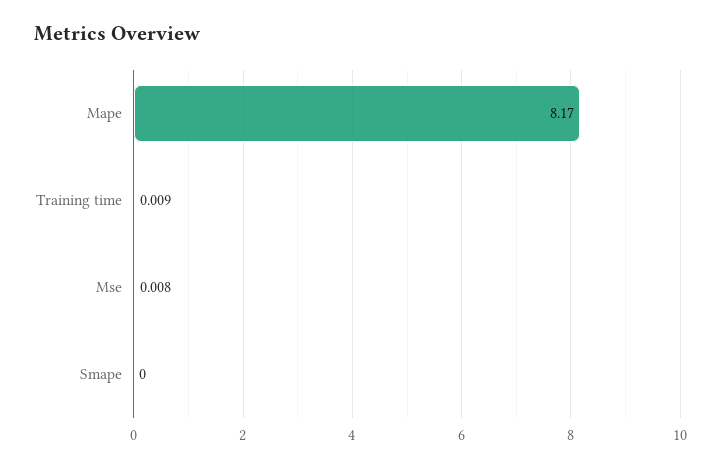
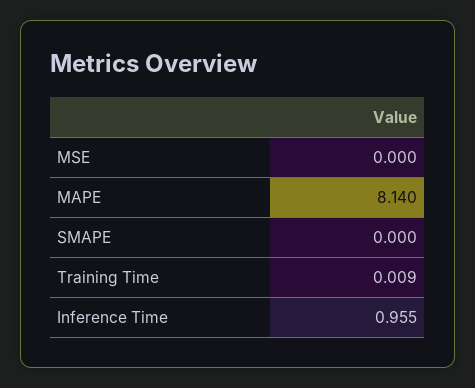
Mape: 8.17 -> 8.14
Mse: 0.008 -> 0
Inference Time: none -> 0.955

